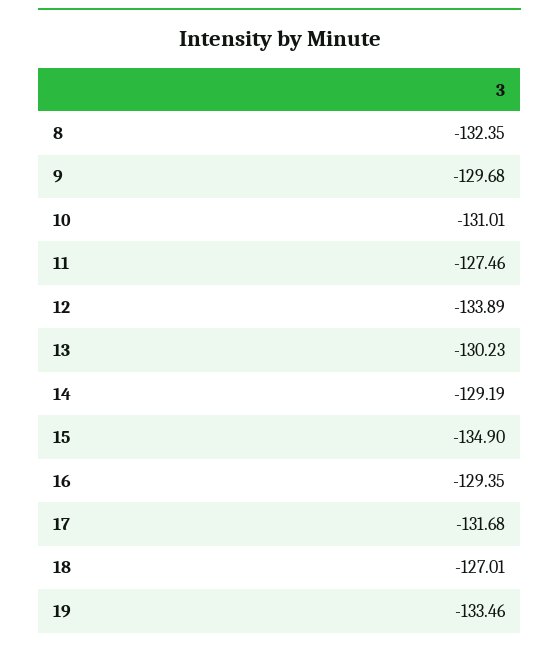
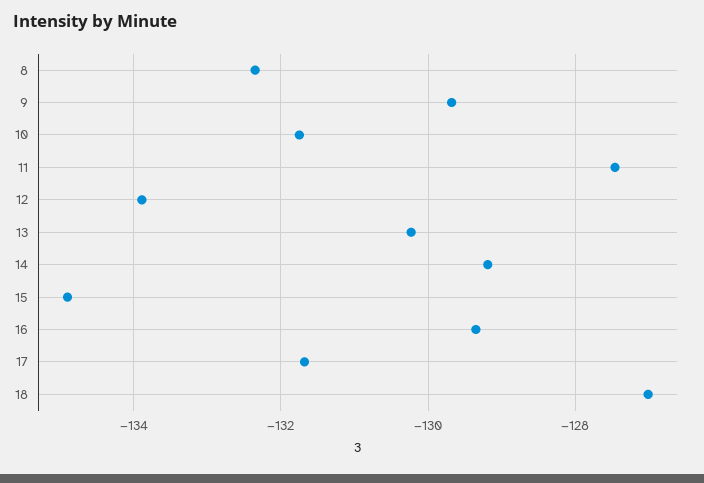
10: -131.01 -> -131.8
19: -133.46 -> none

